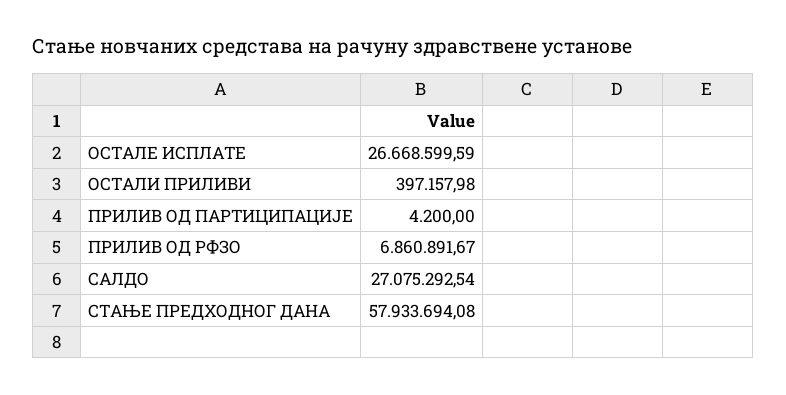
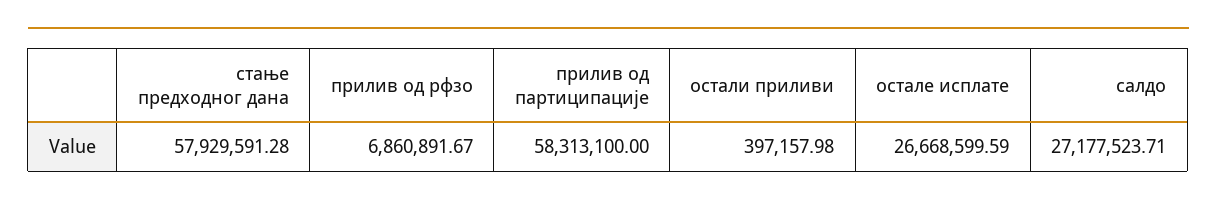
ПРИЛИВ ОД ПАРТИЦИПАЦИЈЕ: 4200 -> 58313100
САЛДО: 27075292.54 -> 27177523.71
СТАЊЕ ПРЕДХОДНОГ ДАНА: 57933694.08 -> 57929591.28

